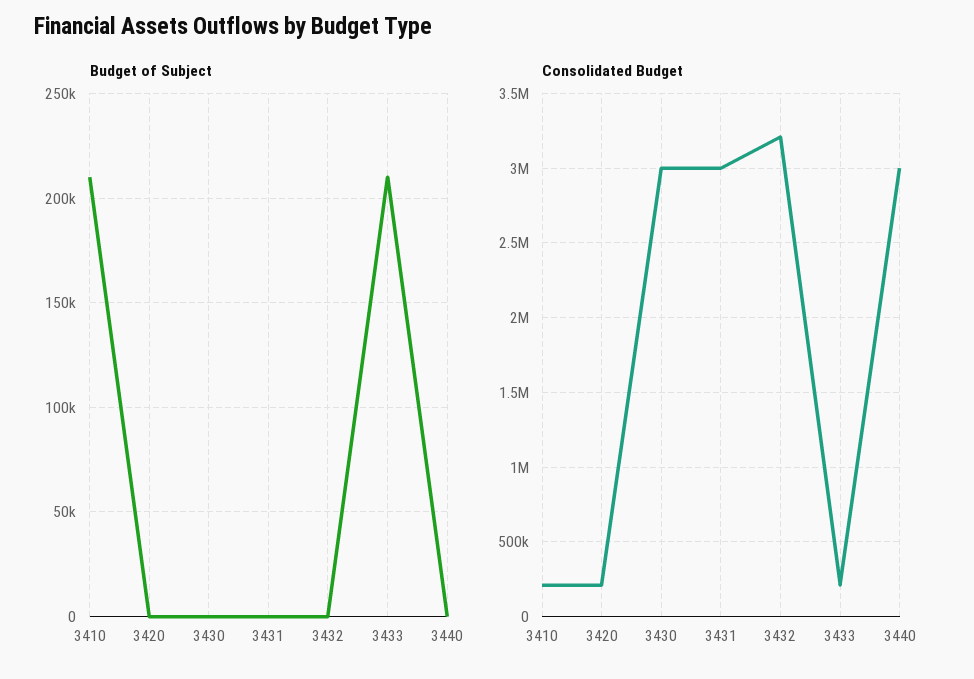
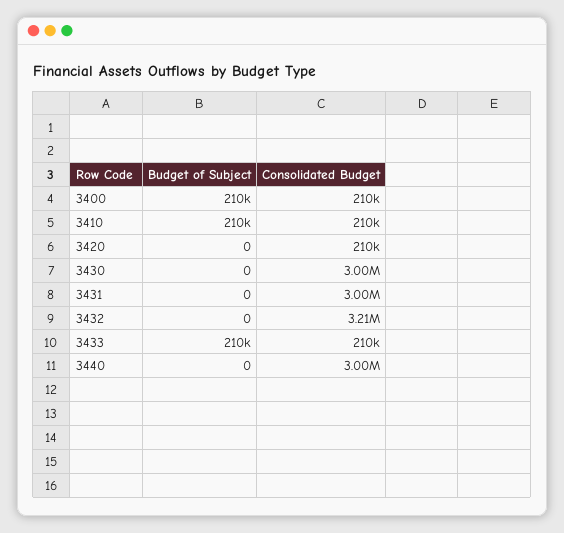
Budget of Subject, 3400: none -> 210000
Consolidated Budget, 3400: none -> 210000

